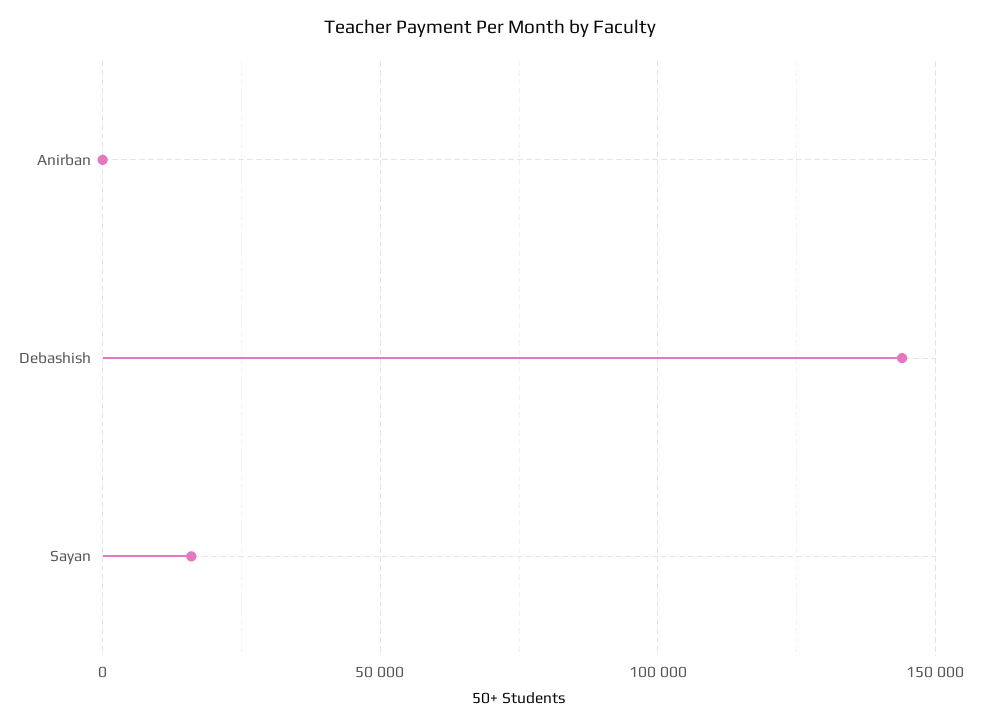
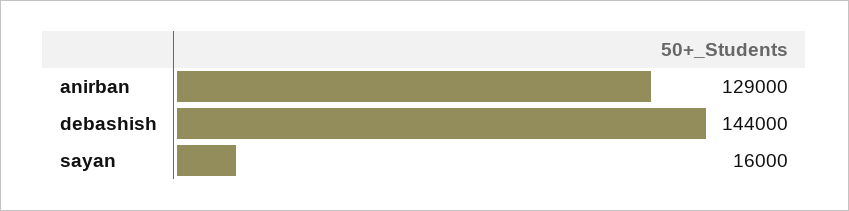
Anirban: 0 -> 129000

